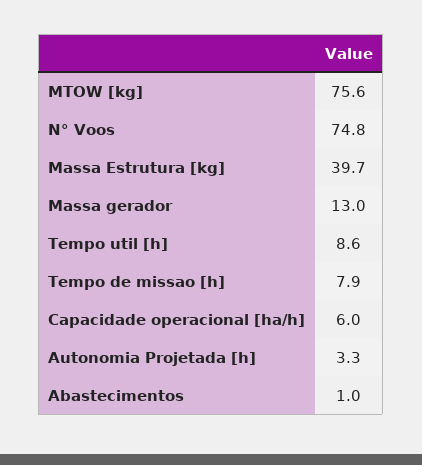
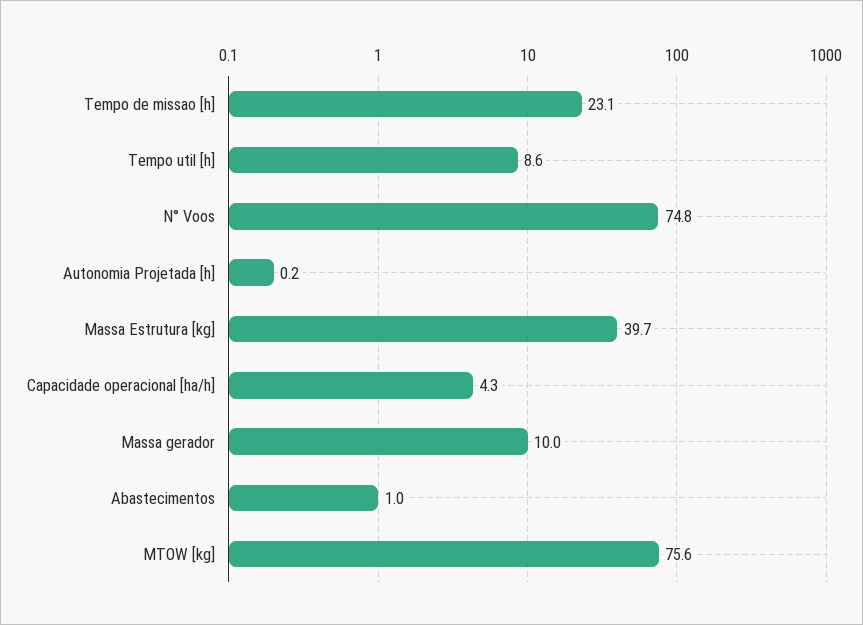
Massa gerador: 13 -> 10
Tempo de missao [h]: 7.9 -> 23.1
Capacidade operacional [ha/h]: 6 -> 4.3
Autonomia Projetada [h]: 3.3 -> 0.2

